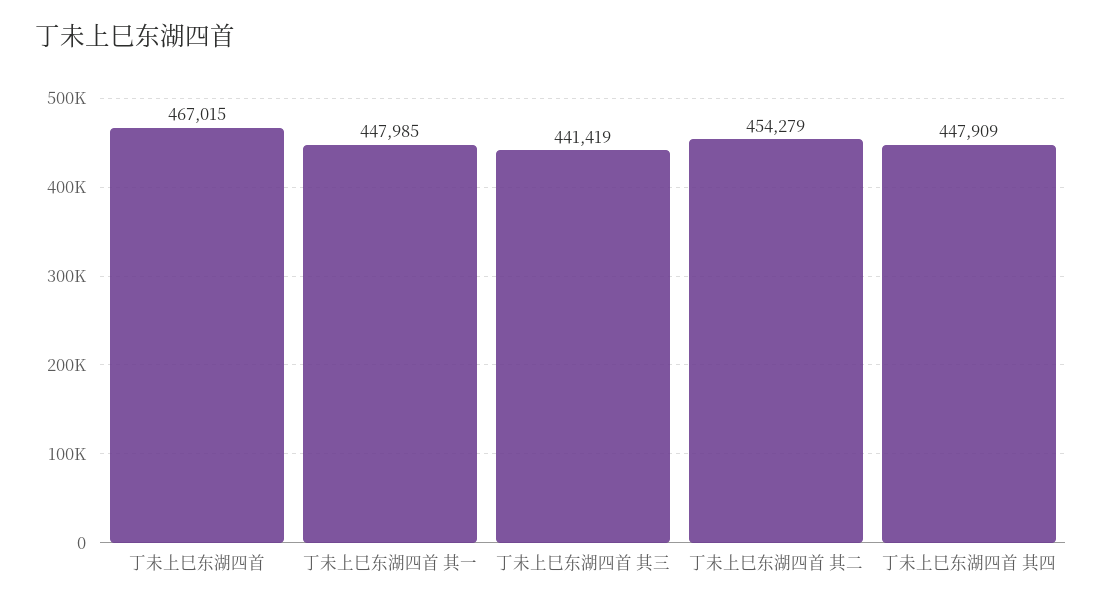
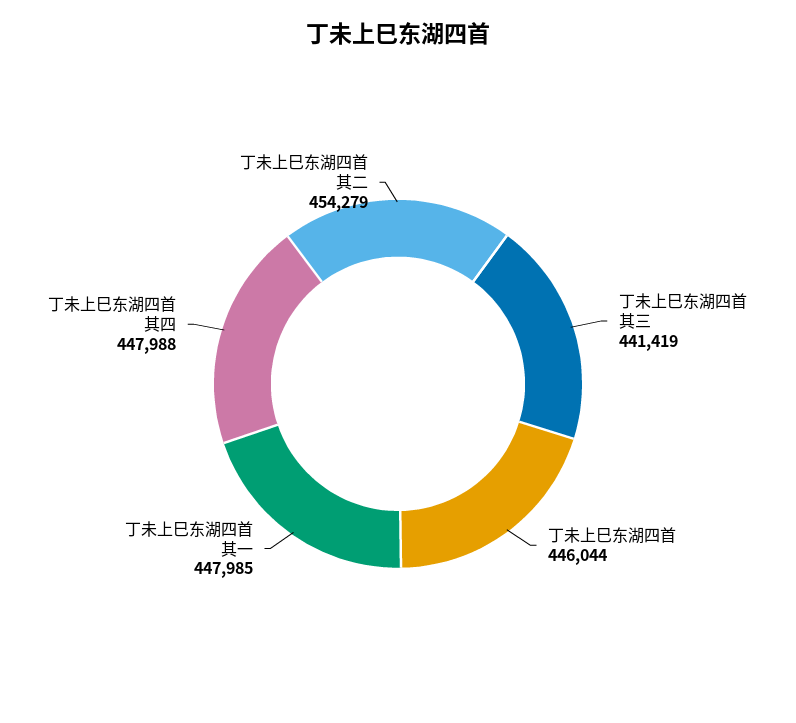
丁未上巳东湖四首: 467015 -> 446044
丁未上巳东湖四首 其四: 447909 -> 447988

